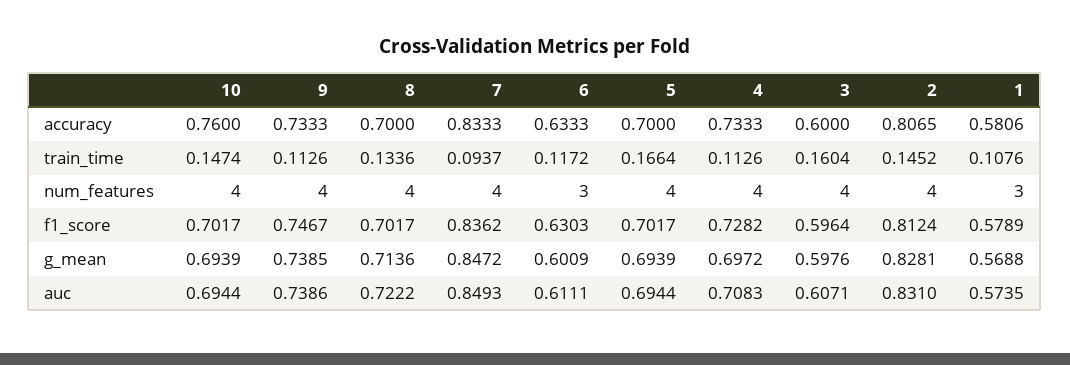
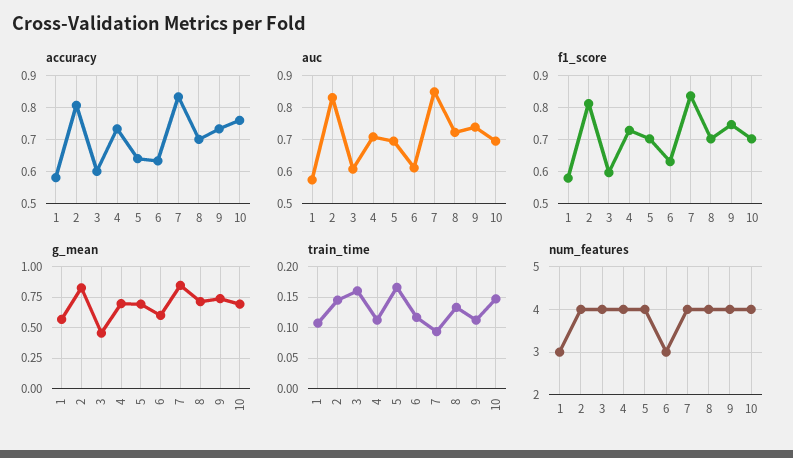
accuracy, 5: 0.7 -> 0.64
g_mean, 3: 0.5976 -> 0.45

